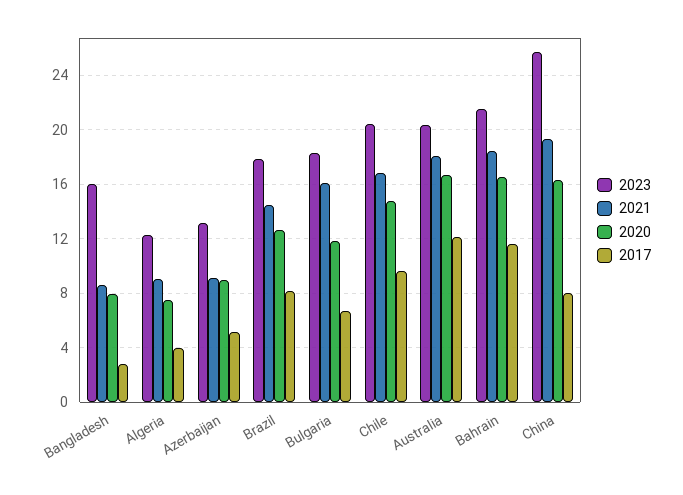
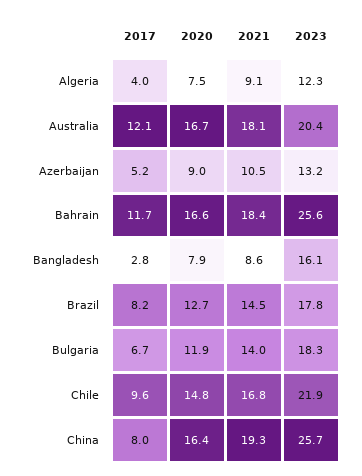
2021, Azerbaijan: 9 -> 10.5
2021, Bulgaria: 16 -> 14
2023, Chile: 20.5 -> 21.9
2023, Bahrain: 21.5 -> 25.6

